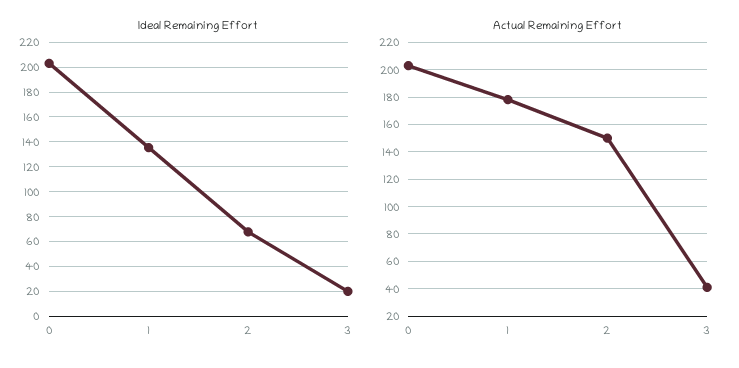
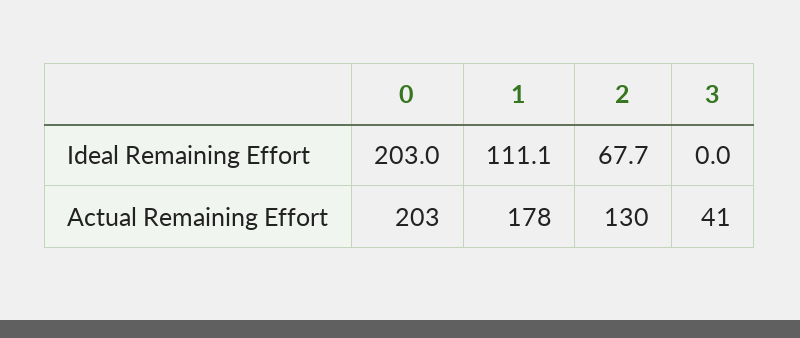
Ideal Remaining Effort, 1: 135 -> 111.1
Ideal Remaining Effort, 3: 20 -> 0
Actual Remaining Effort, 2: 150 -> 130

